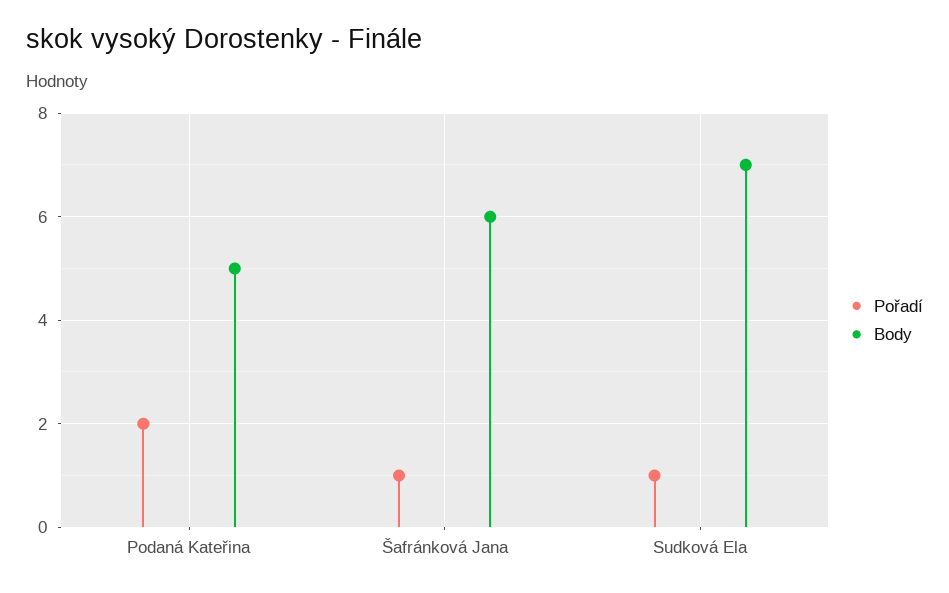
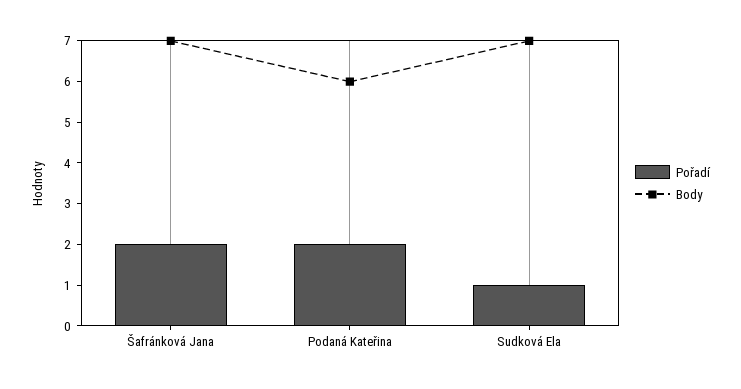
Body, Podaná Kateřina: 5 -> 6
Pořadí, Šafránková Jana: 1 -> 2
Body, Šafránková Jana: 6 -> 7

